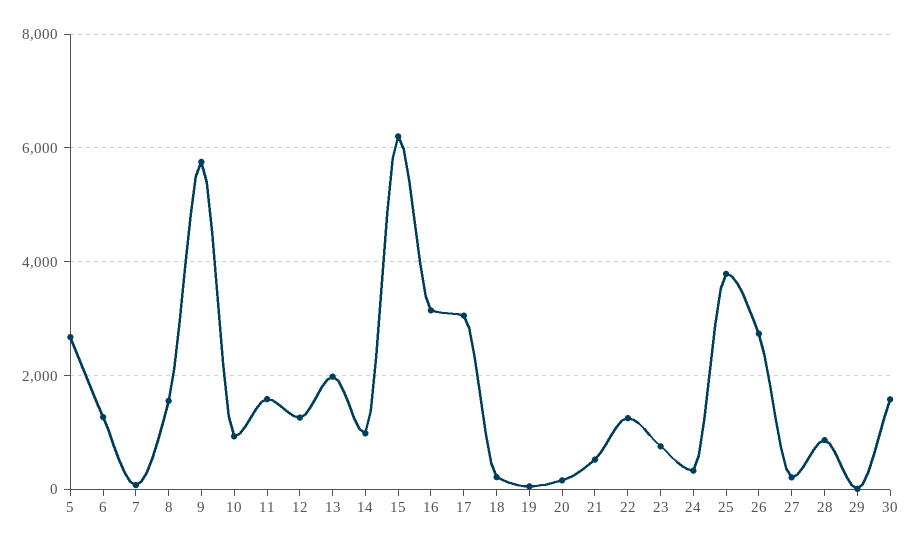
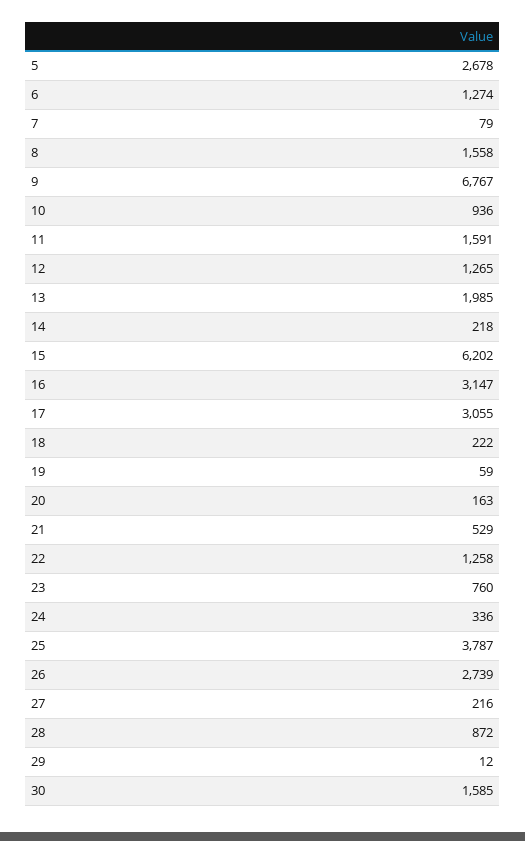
9: 5800 -> 6767
14: 1000 -> 218

